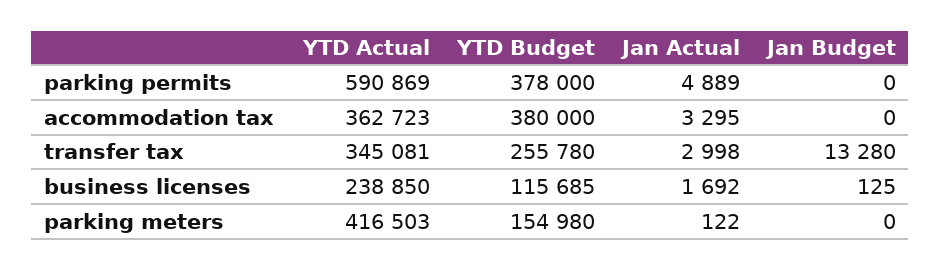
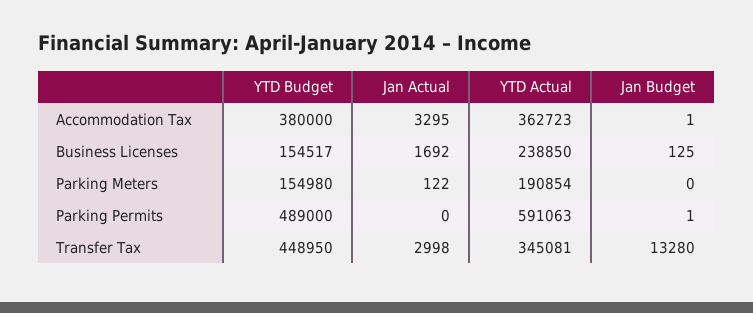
YTD Actual, parking permits: 590869 -> 591063
YTD Budget, parking permits: 378000 -> 489000
Jan Actual, parking permits: 4889 -> 0
Jan Budget, parking permits: 0 -> 1
Jan Budget, accommodation tax: 0 -> 1
YTD Budget, transfer tax: 255780 -> 448950
YTD Budget, business licenses: 115685 -> 154517
YTD Actual, parking meters: 416503 -> 190854

